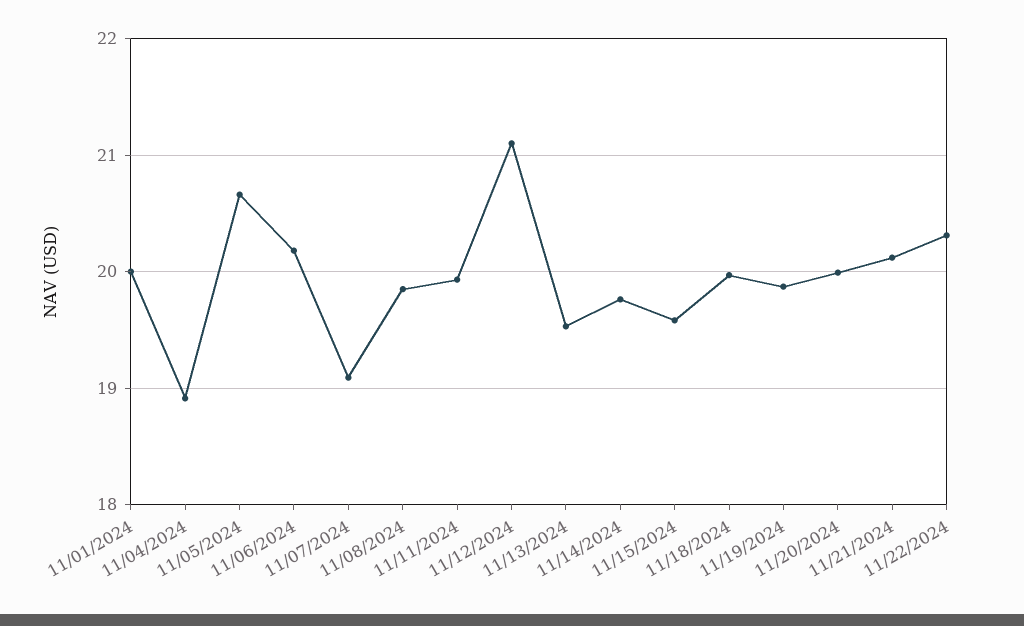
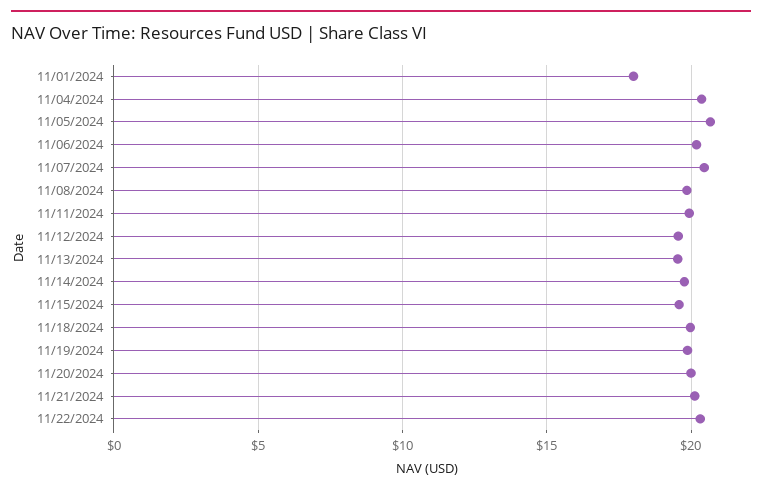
11/01/2024: 20 -> 18
11/04/2024: 18.9 -> 20.5
11/07/2024: 19.1 -> 20.5
11/12/2024: 21.1 -> 19.5

